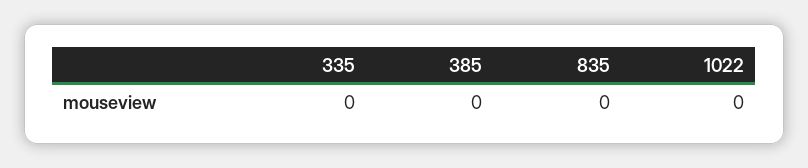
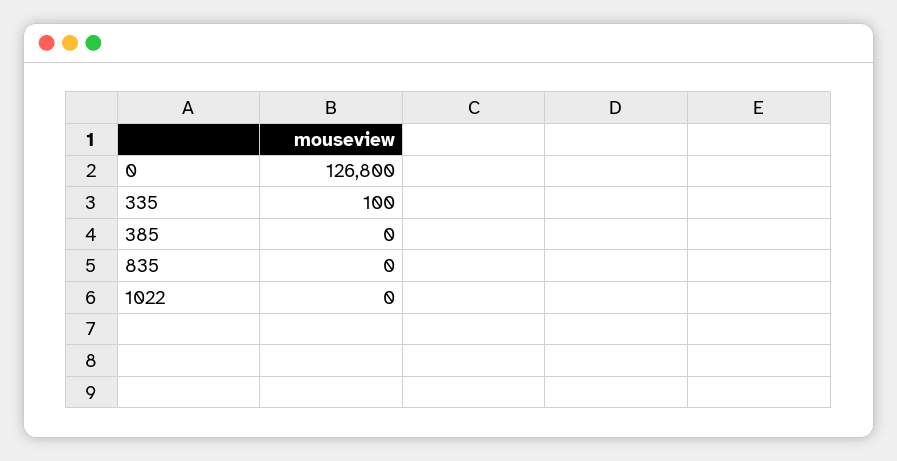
335: 0 -> 100
0: none -> 126800

